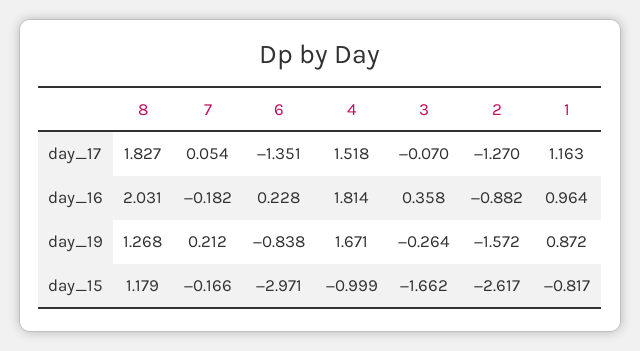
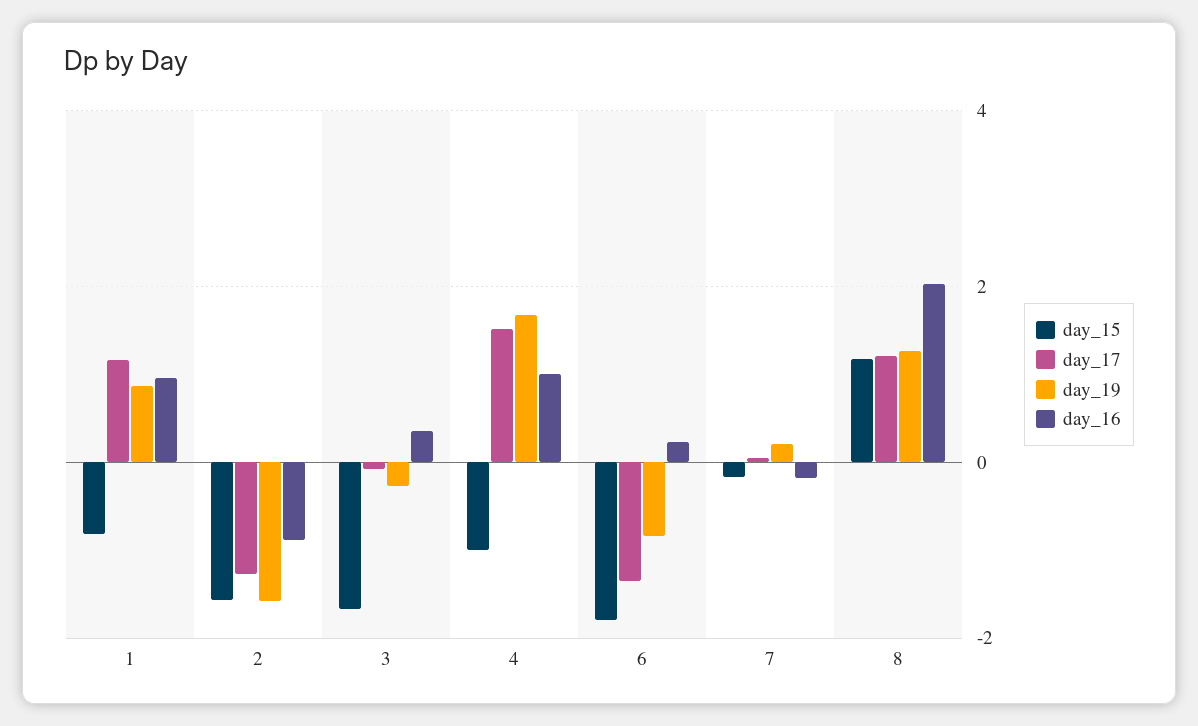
day_17, 8: 1.827 -> 1.2
day_16, 4: 1.814 -> 1
day_15, 6: -2.971 -> -1.8
day_15, 2: -2.617 -> -1.6

